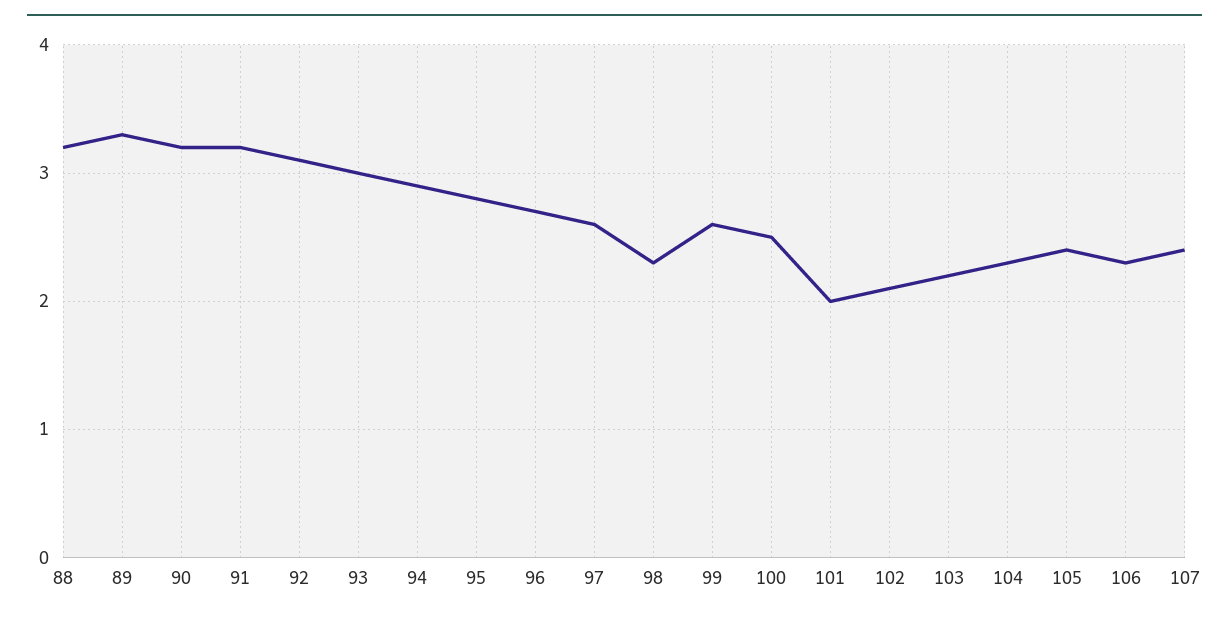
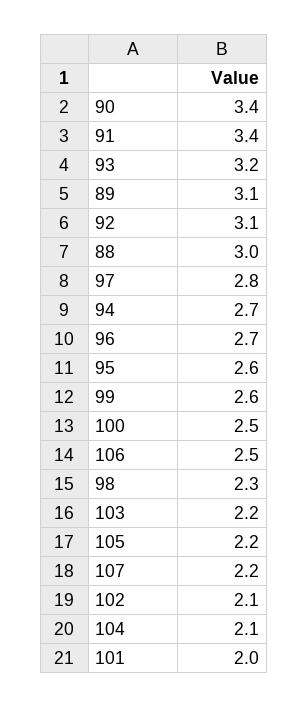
88: 3.2 -> 3
89: 3.3 -> 3.1
90: 3.2 -> 3.4
91: 3.2 -> 3.4
93: 3 -> 3.2
94: 2.9 -> 2.7
95: 2.8 -> 2.6
97: 2.6 -> 2.8
104: 2.3 -> 2.1
105: 2.4 -> 2.2
106: 2.3 -> 2.5
107: 2.4 -> 2.2

